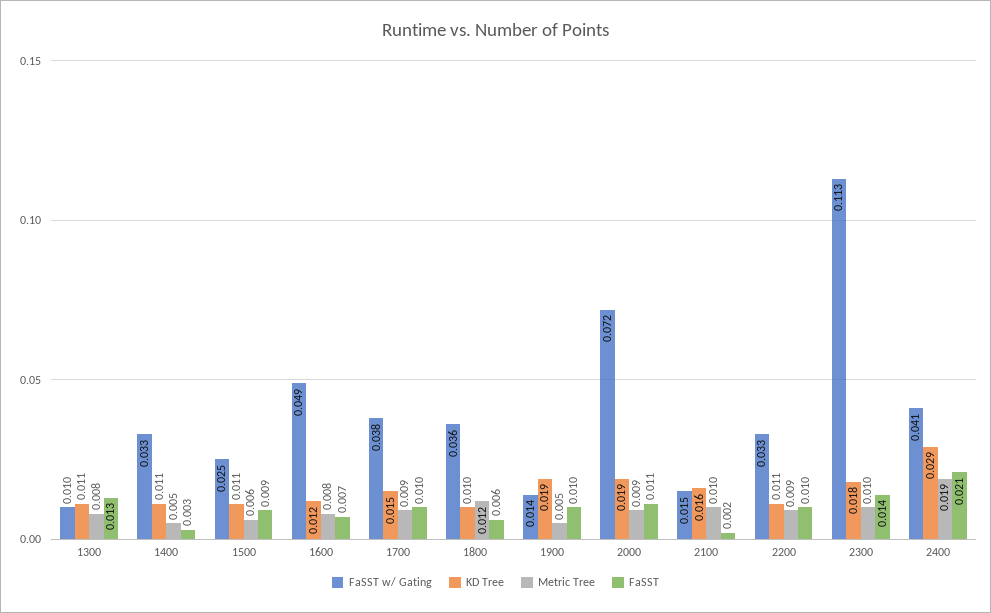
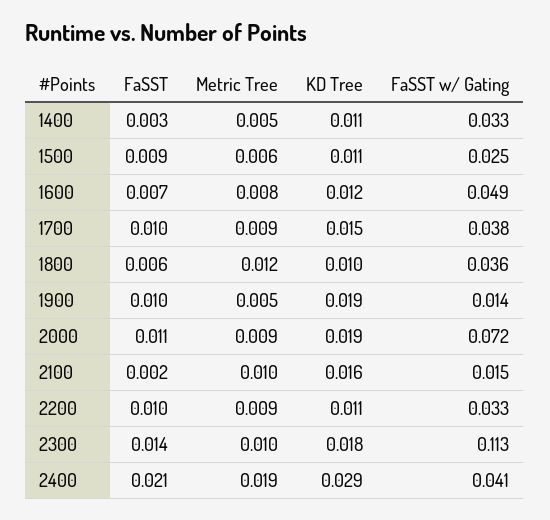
FaSST w/ Gating, 1300: 0.01 -> none
KD Tree, 1300: 0.011 -> none
Metric Tree, 1300: 0.008 -> none
FaSST, 1300: 0.013 -> none

